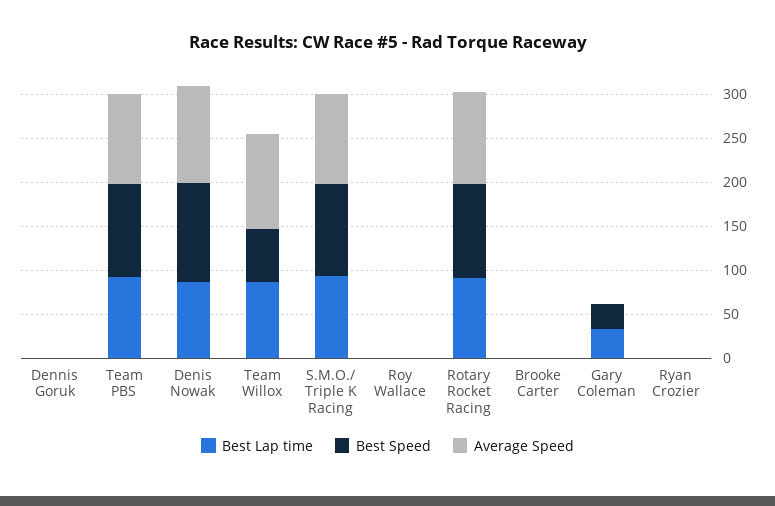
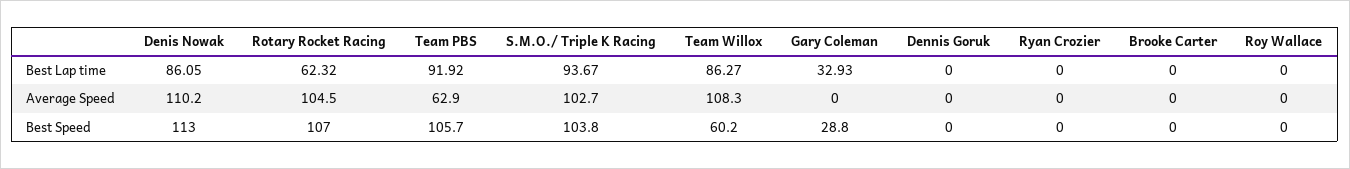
Average Speed, Team PBS: 100 -> 62.9
Best Lap time, Rotary Rocket Racing: 90 -> 62.32

